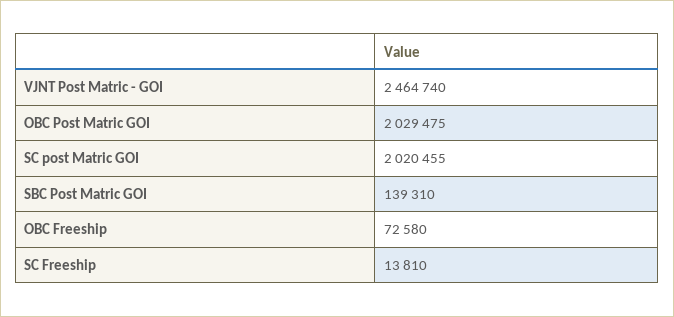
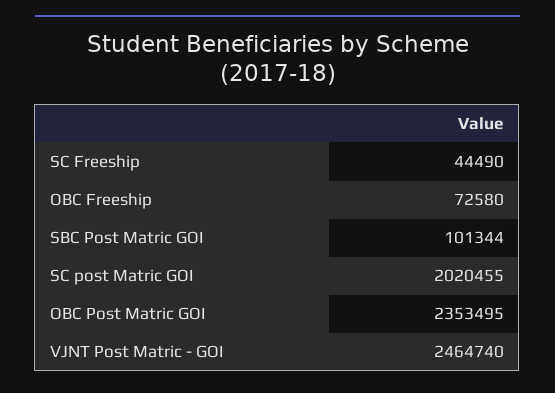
OBC Post Matric GOI: 2029475 -> 2353495
SBC Post Matric GOI: 139310 -> 101344
SC Freeship: 13810 -> 44490

